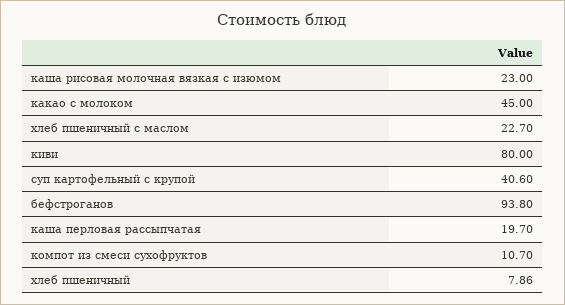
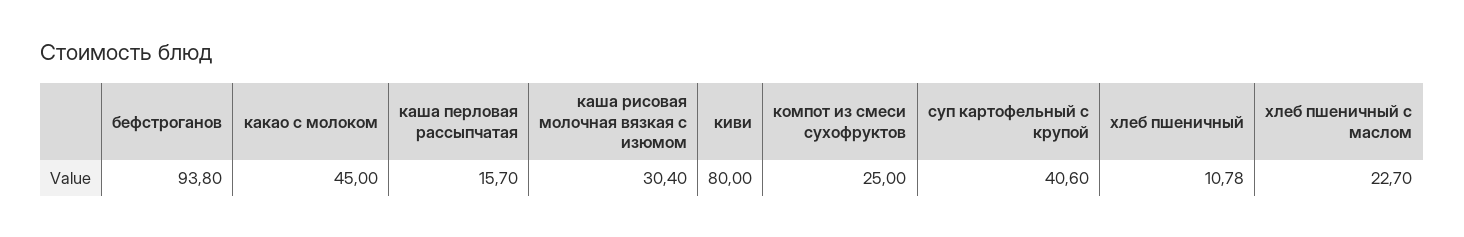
каша рисовая молочная вязкая с изюмом: 23 -> 30.4
каша перловая рассыпчатая: 19.7 -> 15.7
компот из смеси сухофруктов: 10.7 -> 25
хлеб пшеничный: 7.86 -> 10.78

